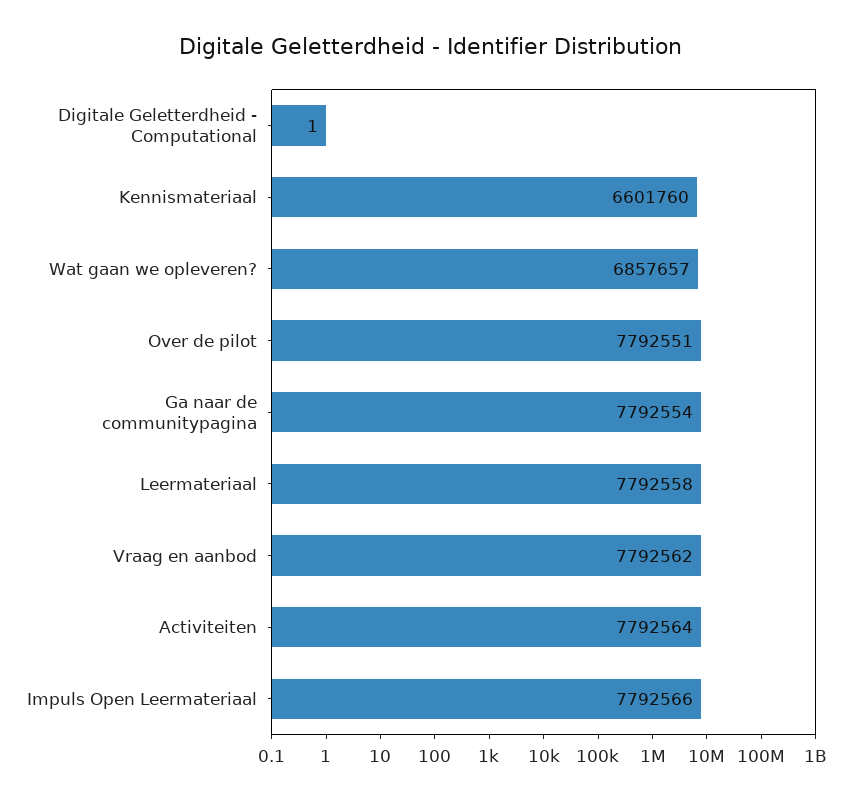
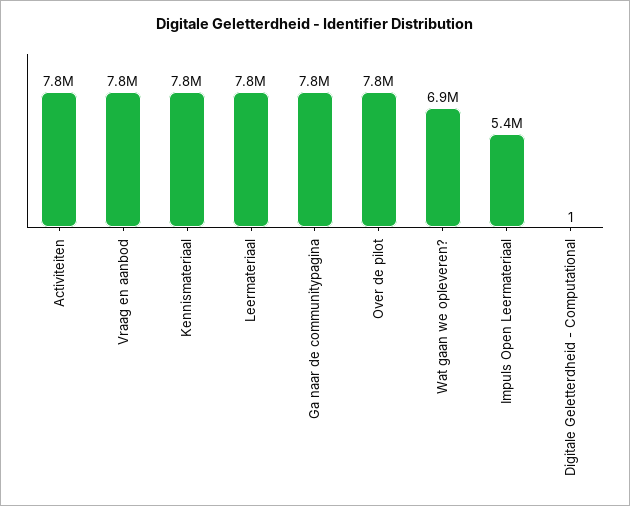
Kennismateriaal: 6601760 -> 7800000
Impuls Open Leermateriaal: 7792566 -> 5400000

